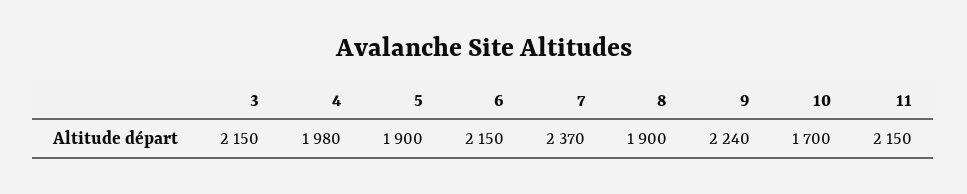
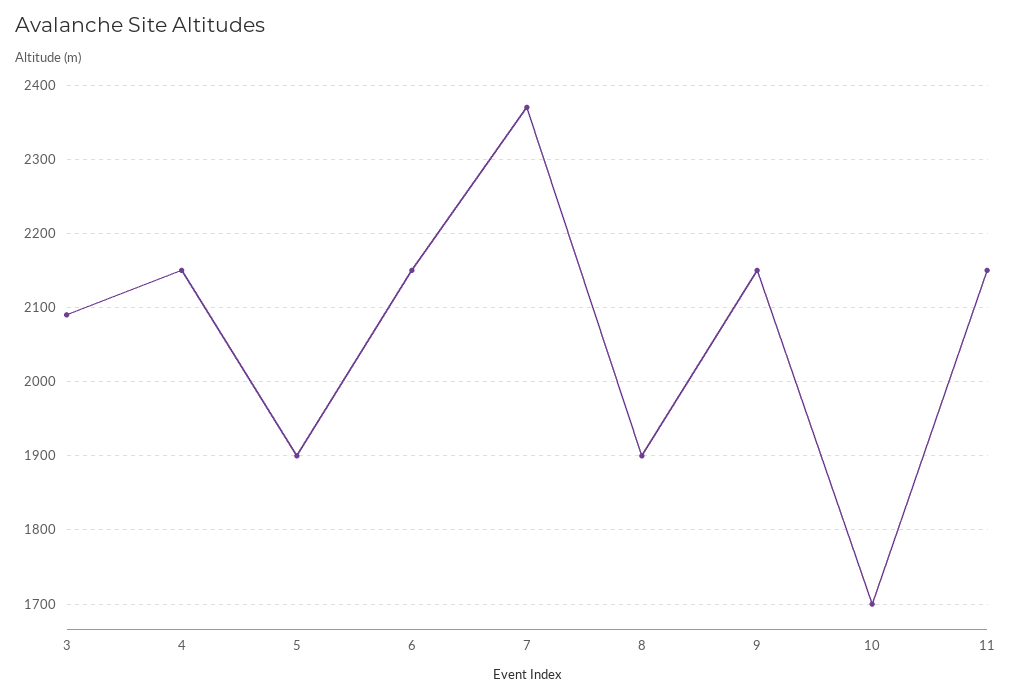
3: 2150 -> 2090
4: 1980 -> 2150
9: 2240 -> 2150

